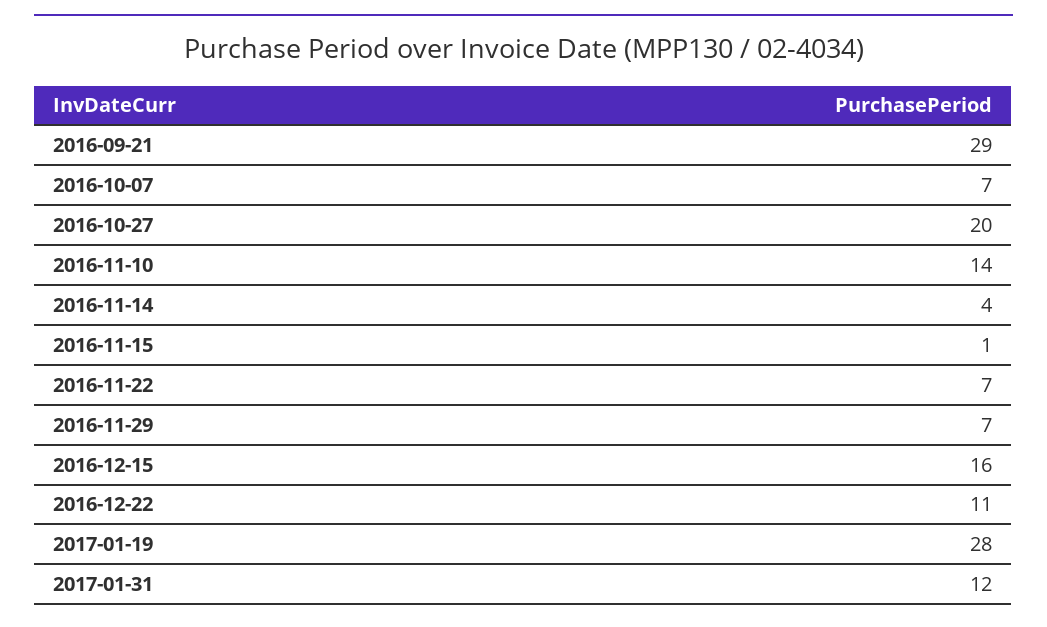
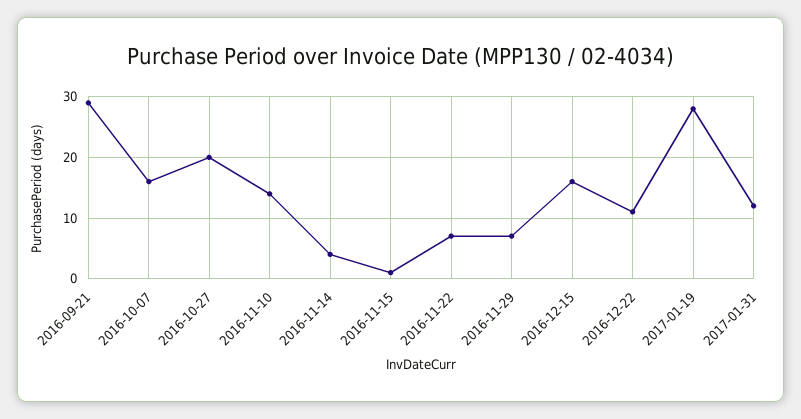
2016-10-07: 7 -> 16

